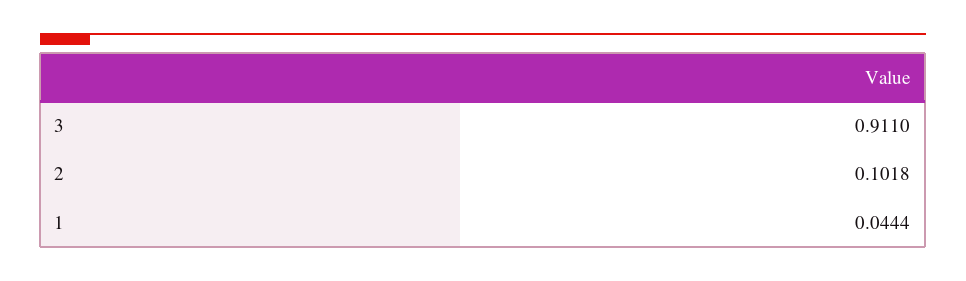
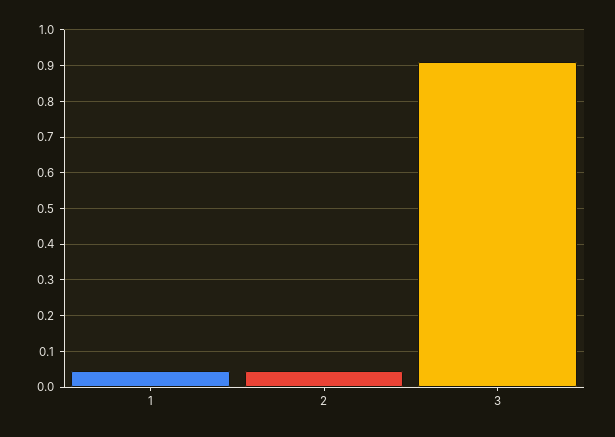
2: 0.1018 -> 0.04

